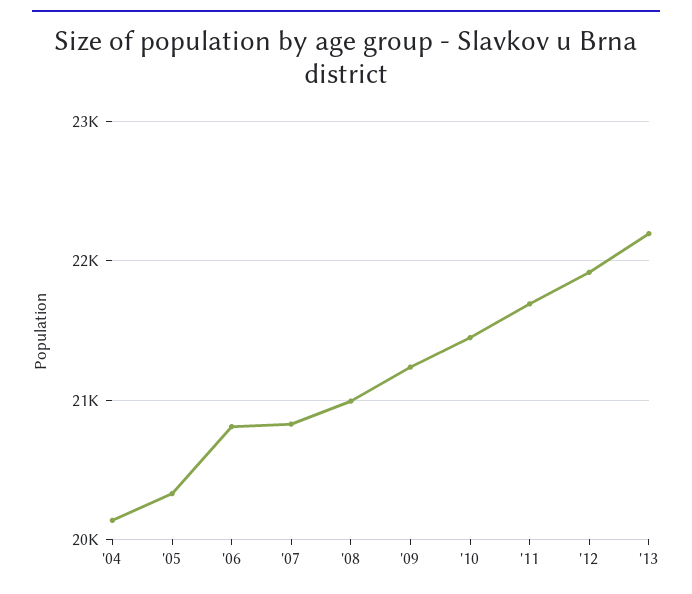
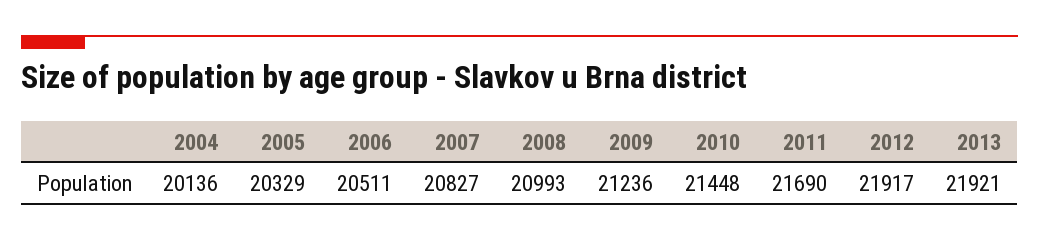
'06: 20800 -> 20511
'13: 22200 -> 21921

